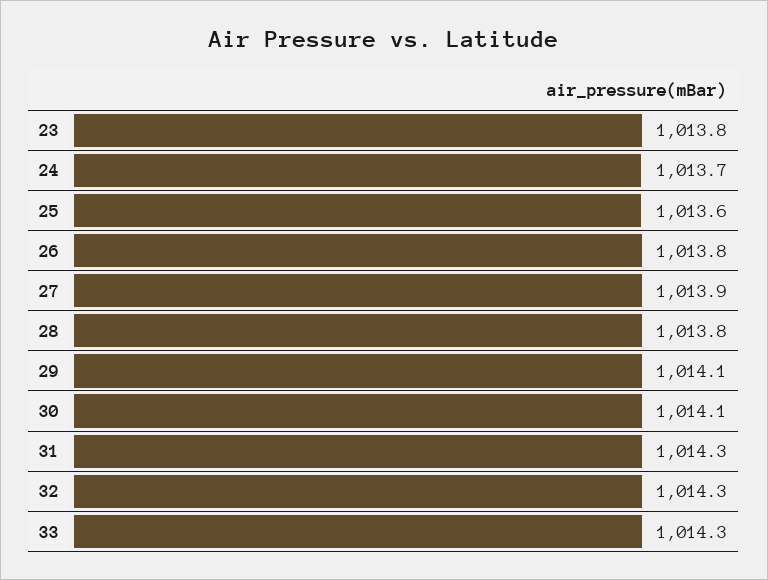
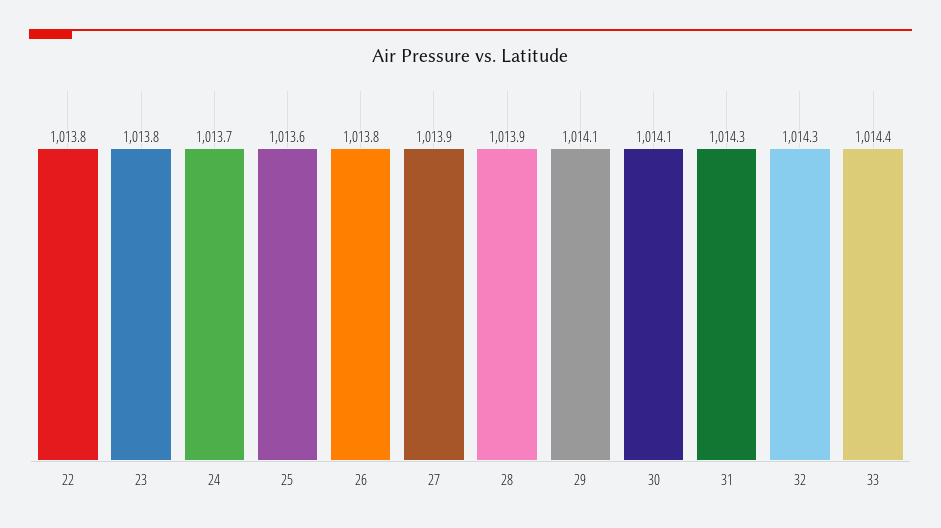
28: 1013.8 -> 1013.9
33: 1014.3 -> 1014.4
22: none -> 1013.8

